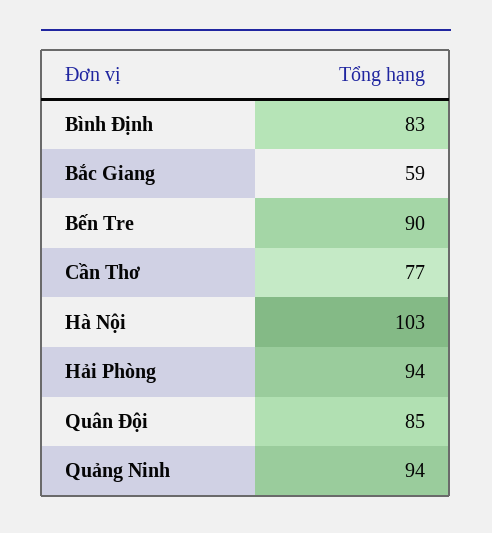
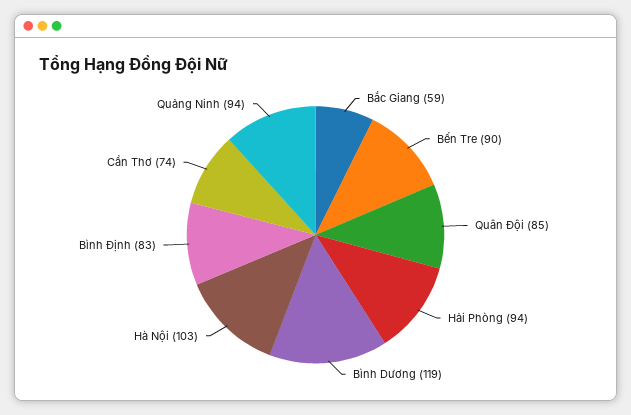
Cần Thơ: 77 -> 74
Bình Dương: none -> 119

